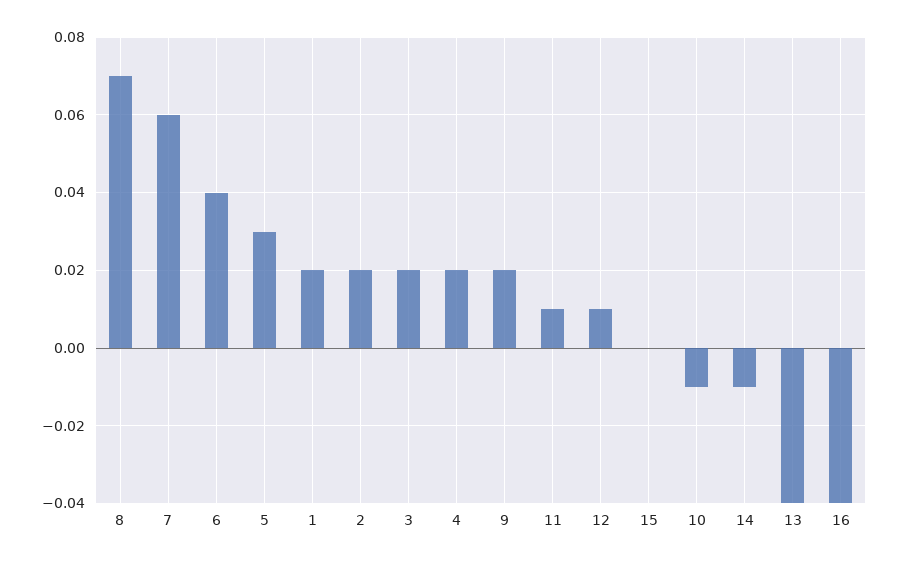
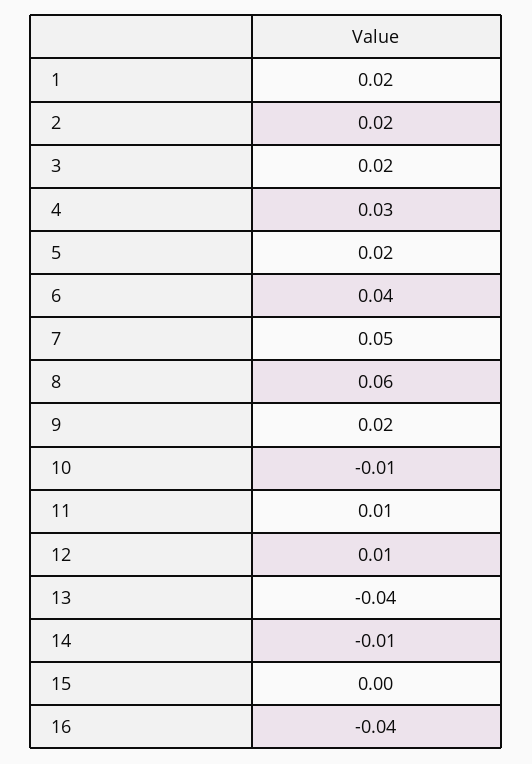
8: 0.07 -> 0.06
7: 0.06 -> 0.05
5: 0.03 -> 0.02
4: 0.02 -> 0.03

